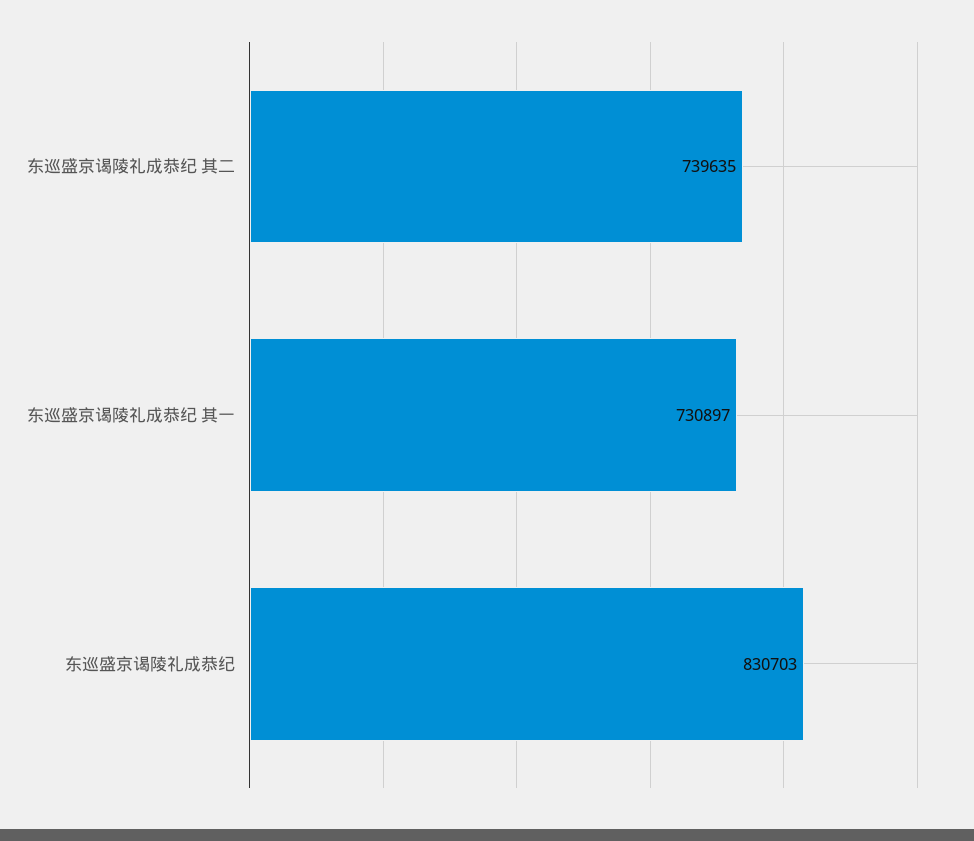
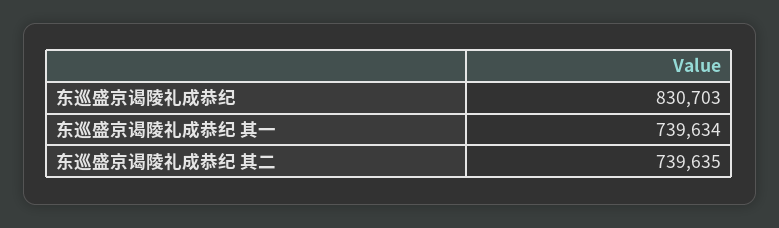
东巡盛京谒陵礼成恭纪 其一: 730897 -> 739634

